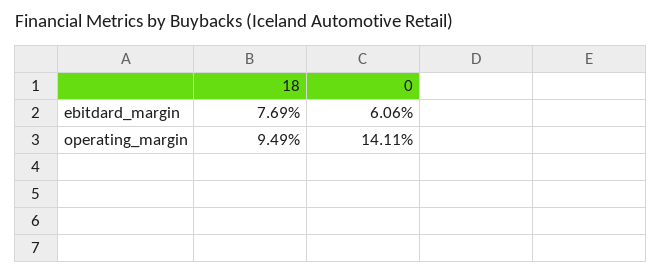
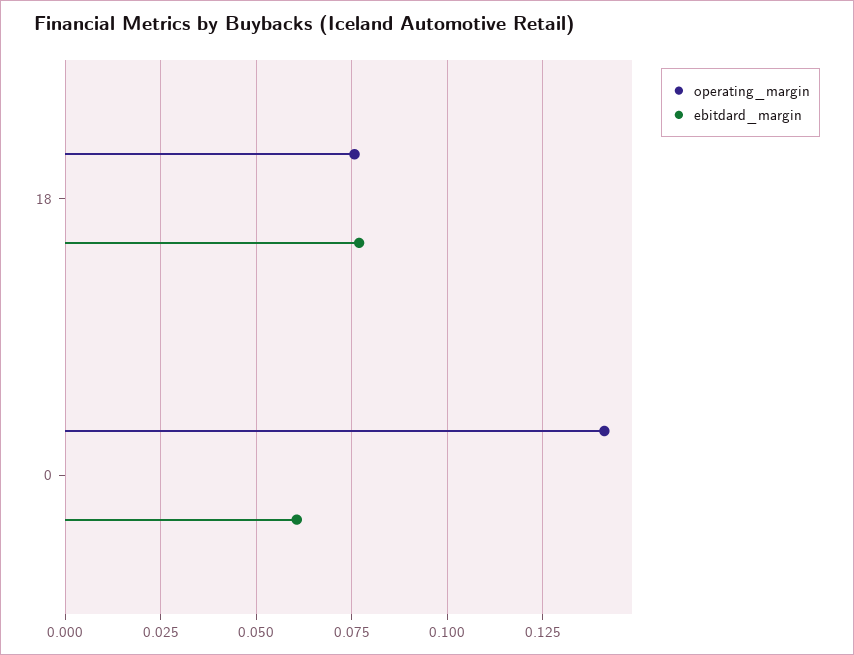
operating_margin, 18: 0.0949 -> 0.075

